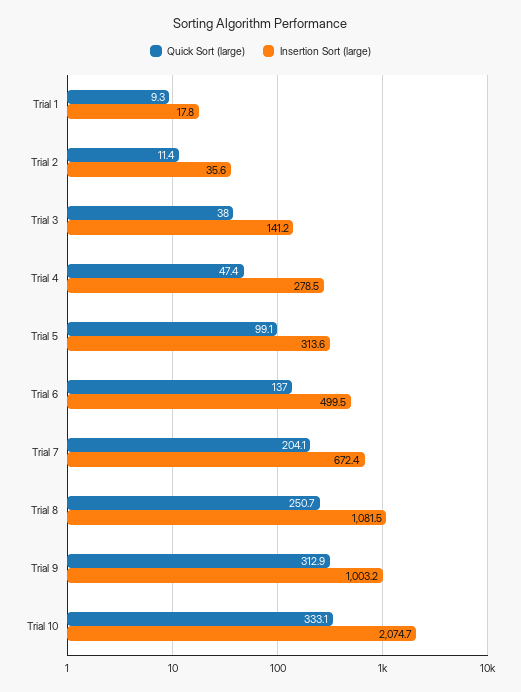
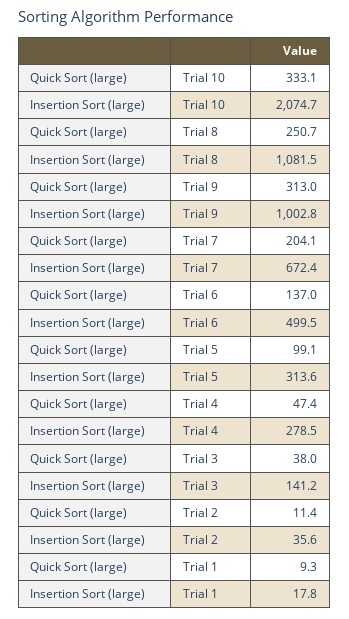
Quick Sort (large), Trial 9: 312.9 -> 313
Insertion Sort (large), Trial 9: 1003.2 -> 1002.8

